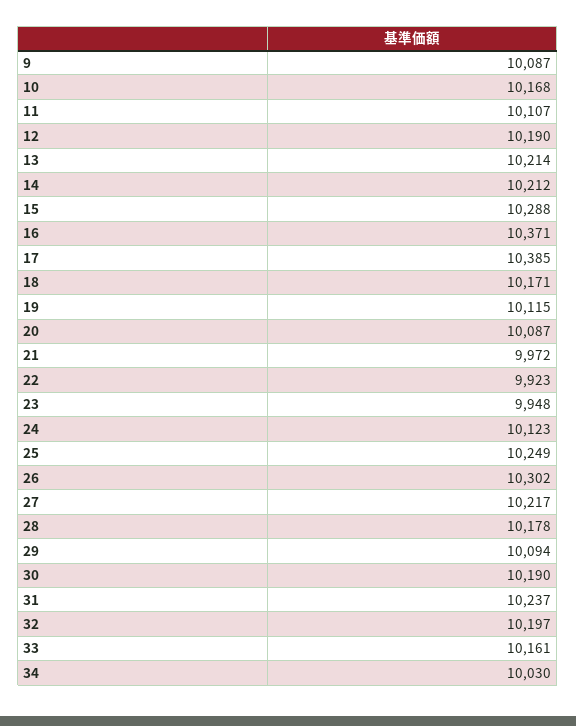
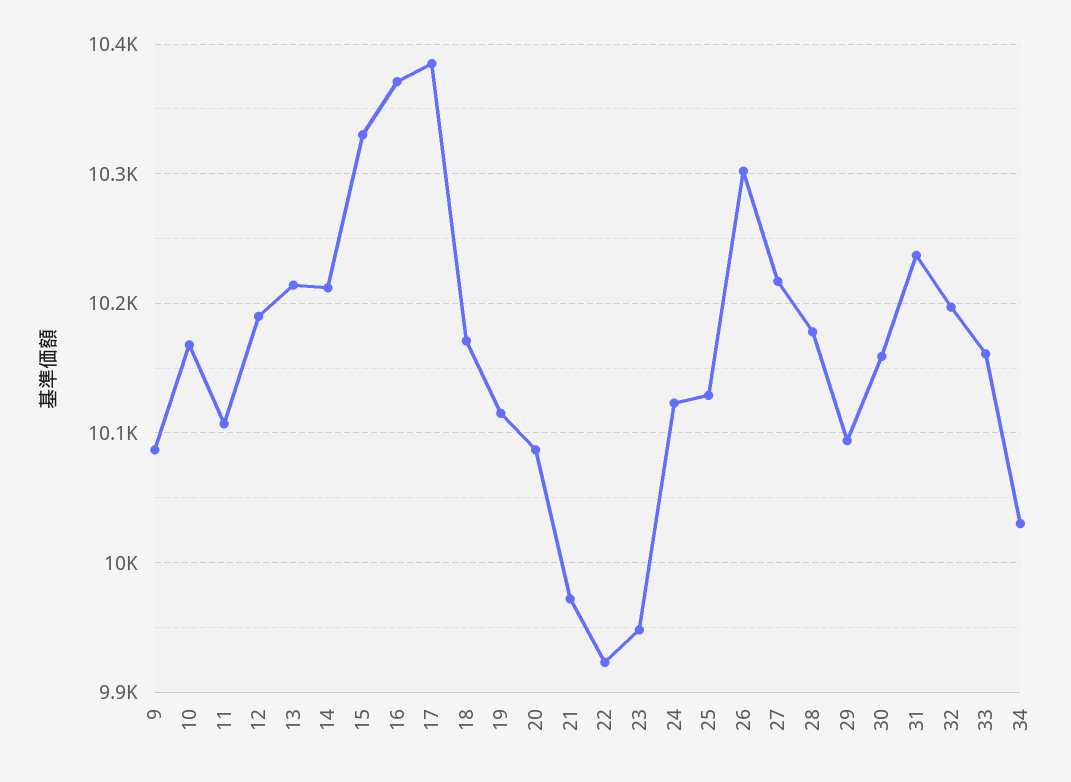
15: 10288 -> 10330
25: 10249 -> 10130
30: 10190 -> 10160

